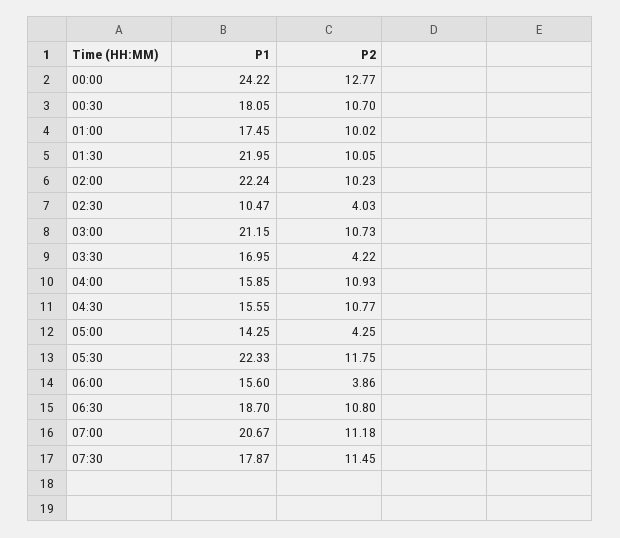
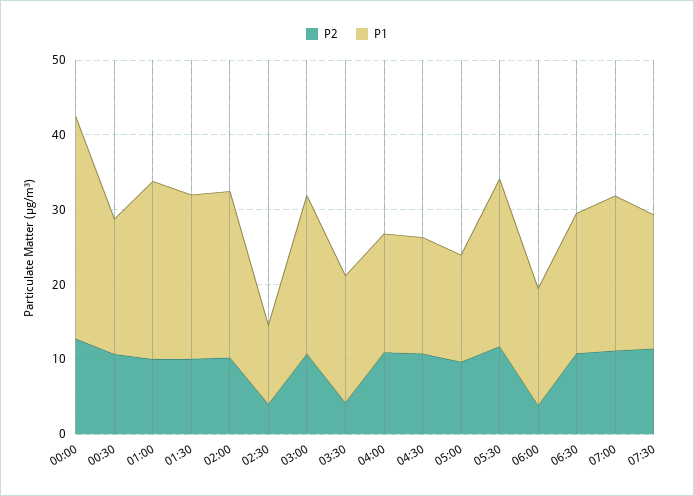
P1, 00:00: 24.22 -> 30
P1, 01:00: 17.45 -> 24
P2, 05:00: 4.25 -> 10

